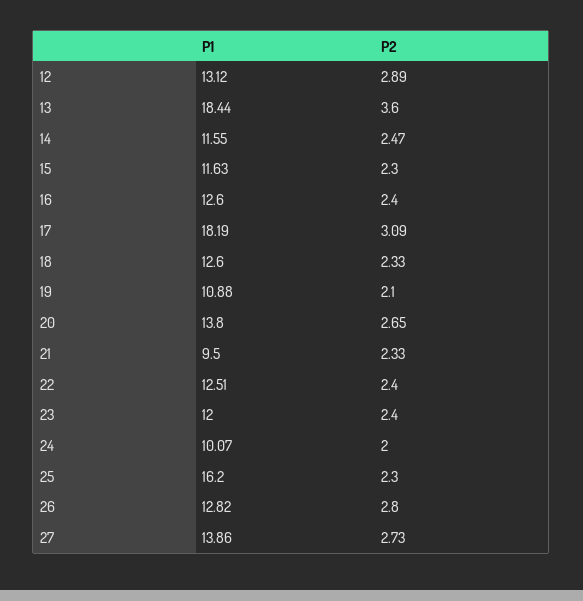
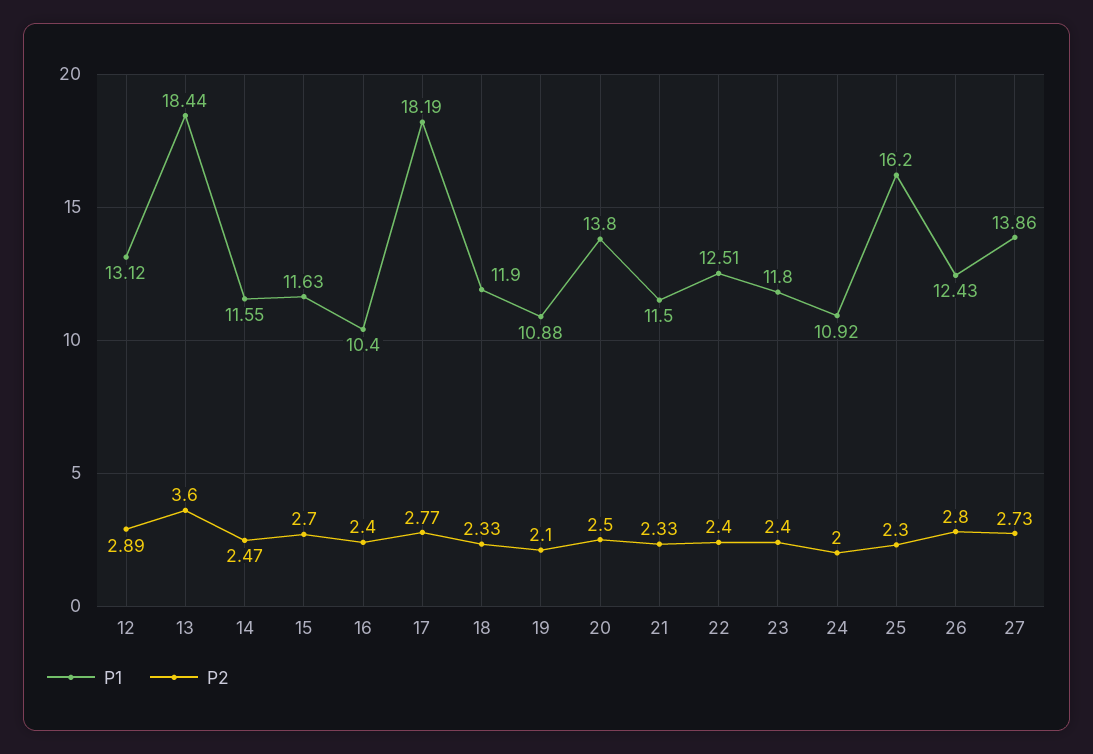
P2, 15: 2.3 -> 2.7
P1, 16: 12.6 -> 10.4
P2, 17: 3.09 -> 2.77
P1, 18: 12.6 -> 11.9
P2, 20: 2.65 -> 2.5
P1, 21: 9.5 -> 11.5
P1, 23: 12 -> 11.8
P1, 24: 10.07 -> 10.92
P1, 26: 12.82 -> 12.43

